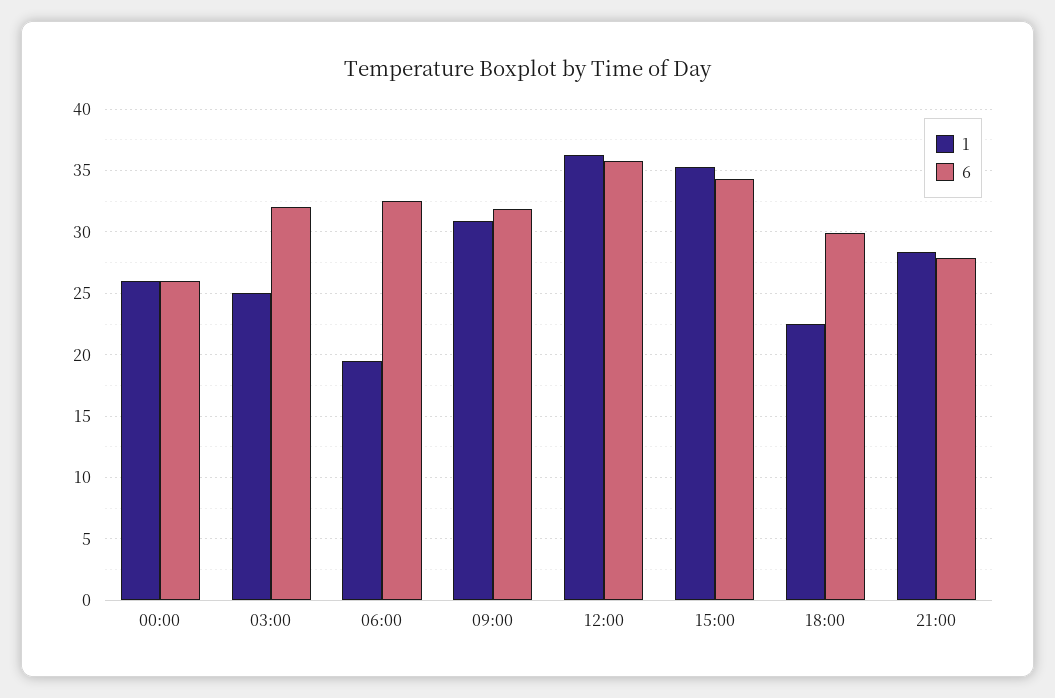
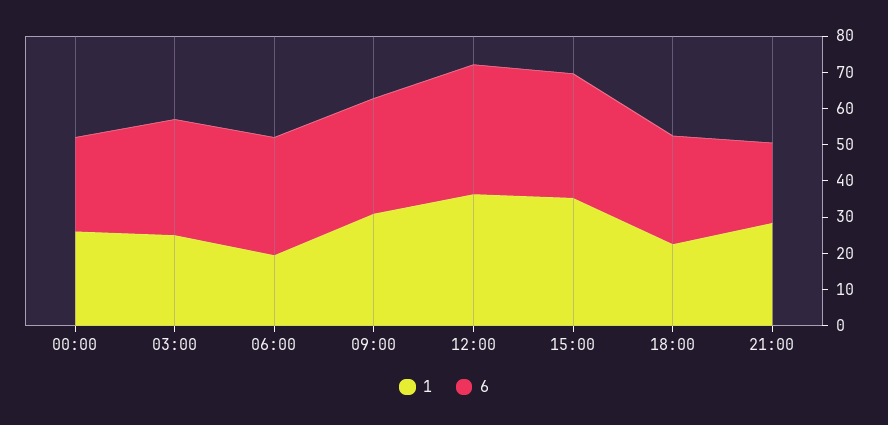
6, 21:00: 28 -> 22.5

